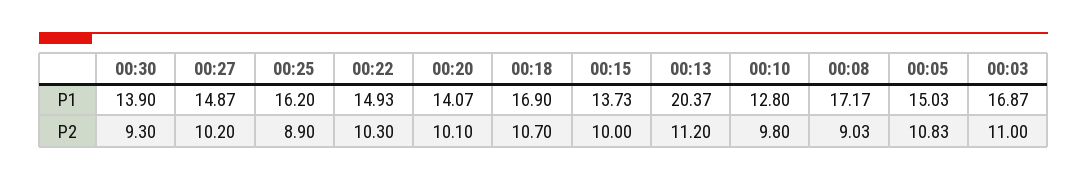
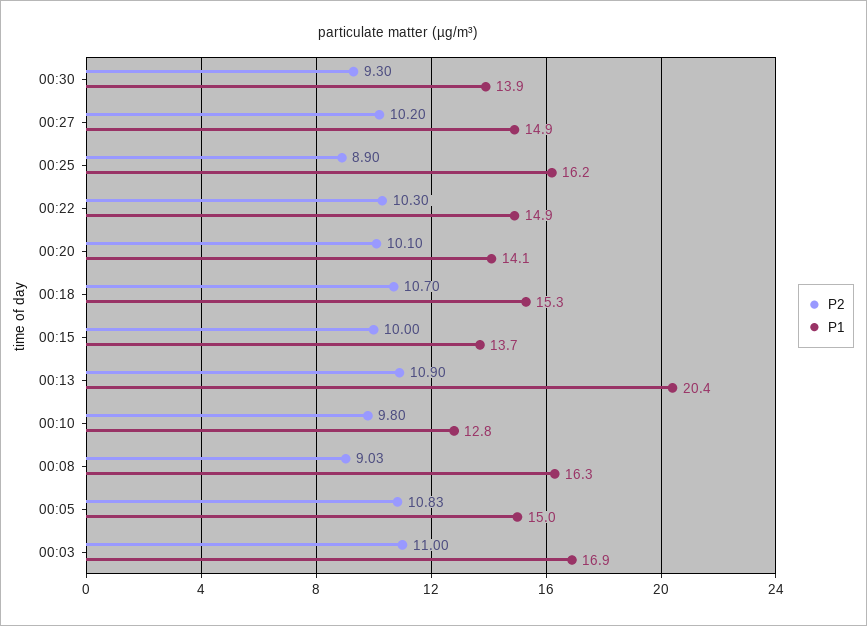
P1, 00:18: 16.9 -> 15.3
P1, 00:08: 17.17 -> 16.3
P2, 00:13: 11.2 -> 10.9

